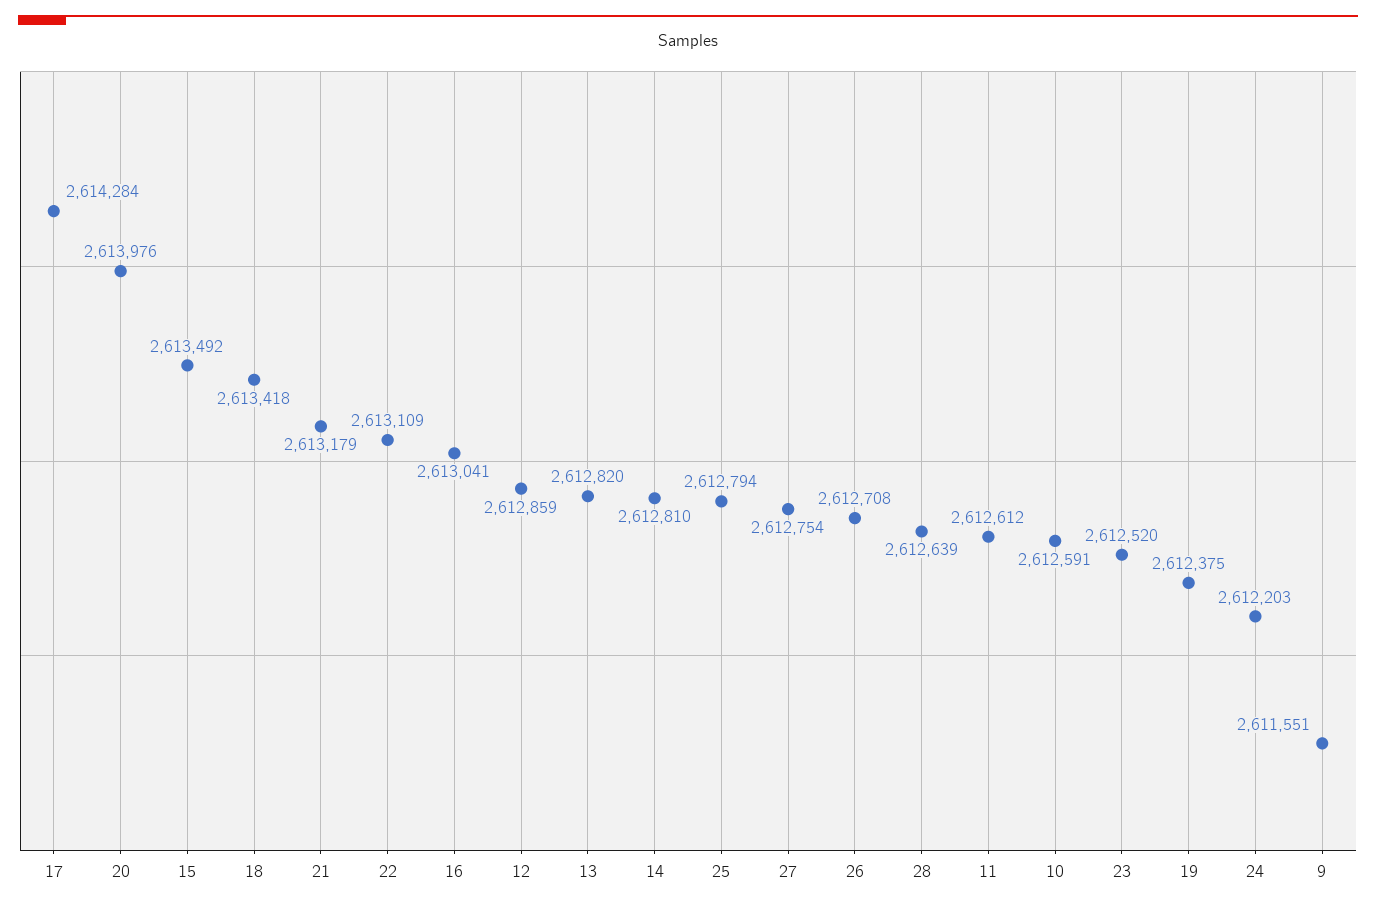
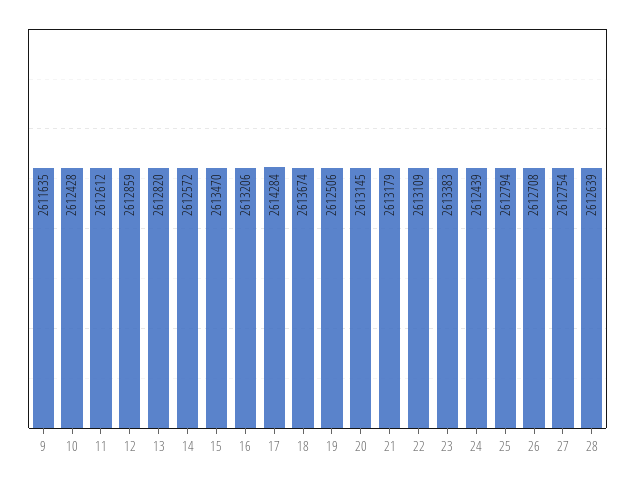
20: 2613976 -> 2613145
15: 2613492 -> 2613470
18: 2613418 -> 2613674
16: 2613041 -> 2613206
14: 2612810 -> 2612572
10: 2612591 -> 2612428
23: 2612520 -> 2613383
19: 2612375 -> 2612506
24: 2612203 -> 2612439
9: 2611551 -> 2611635

